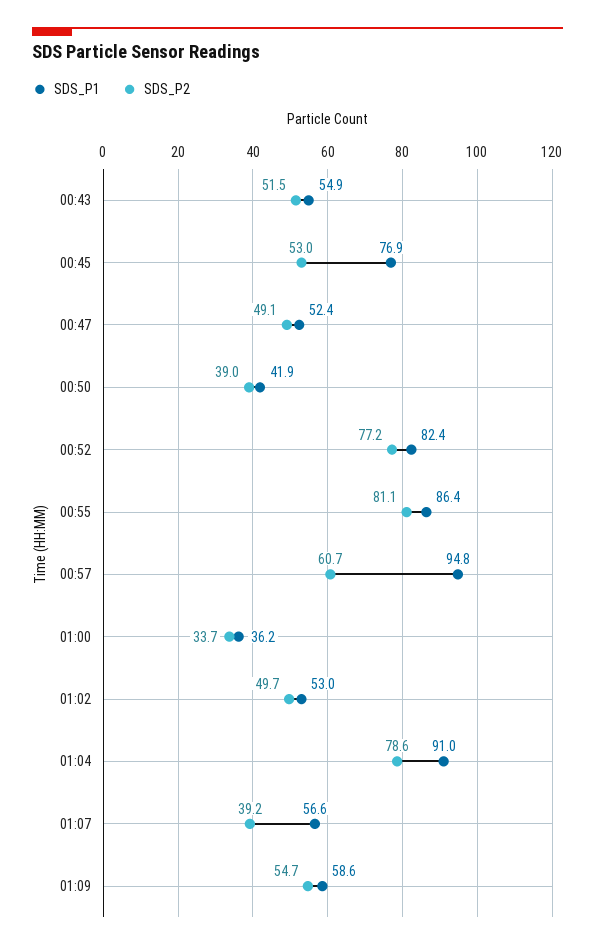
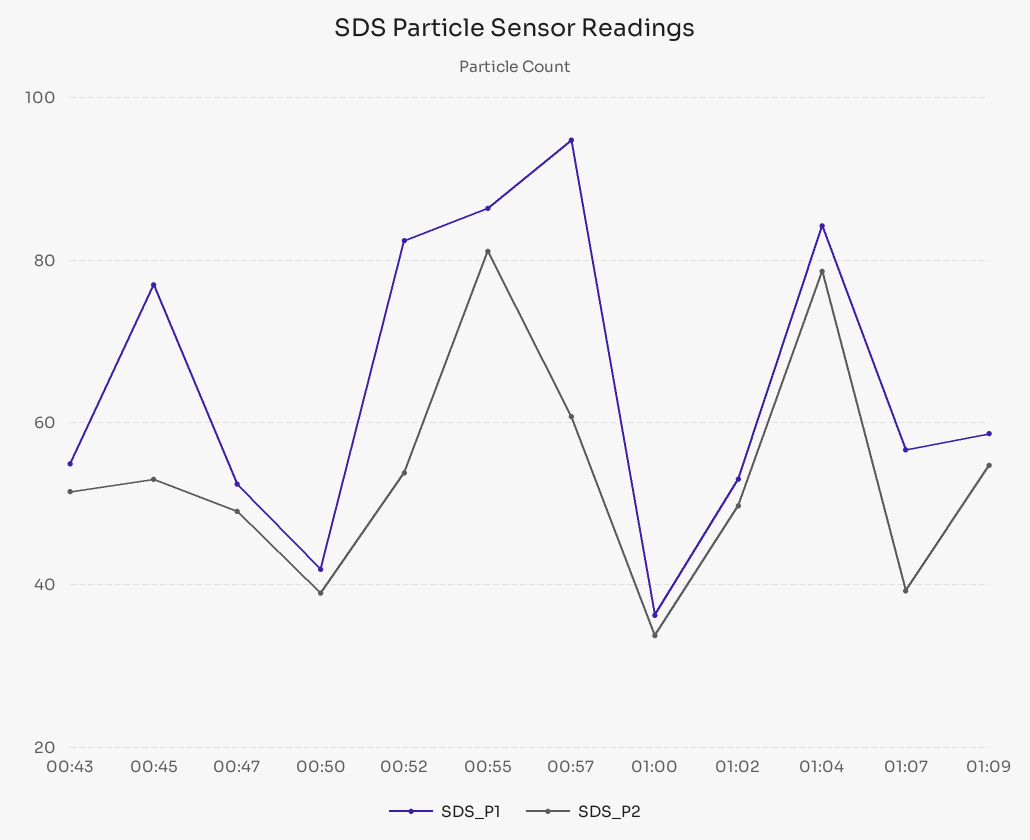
SDS_P2, 00:52: 77.2 -> 54
SDS_P1, 01:04: 91 -> 84

